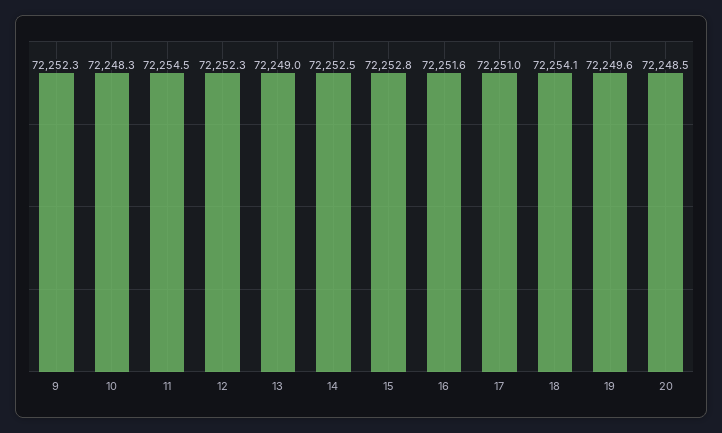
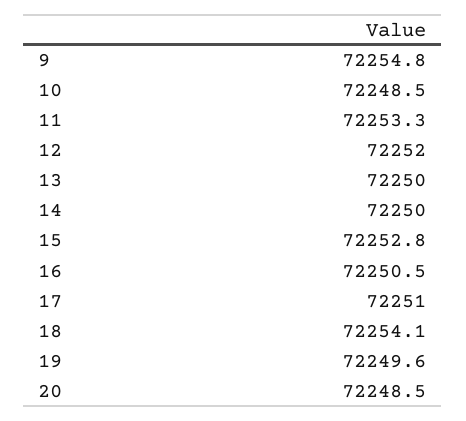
9: 72252.3 -> 72254.8
10: 72248.3 -> 72248.5
11: 72254.5 -> 72253.3
12: 72252.3 -> 72252
13: 72249 -> 72250
14: 72252.5 -> 72250
16: 72251.6 -> 72250.5

